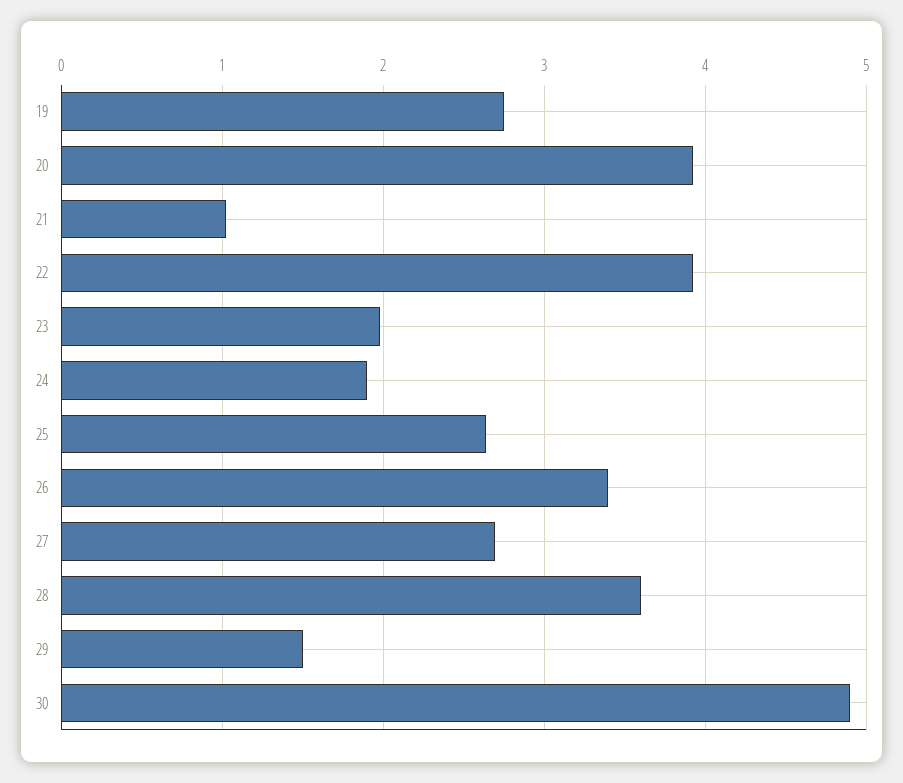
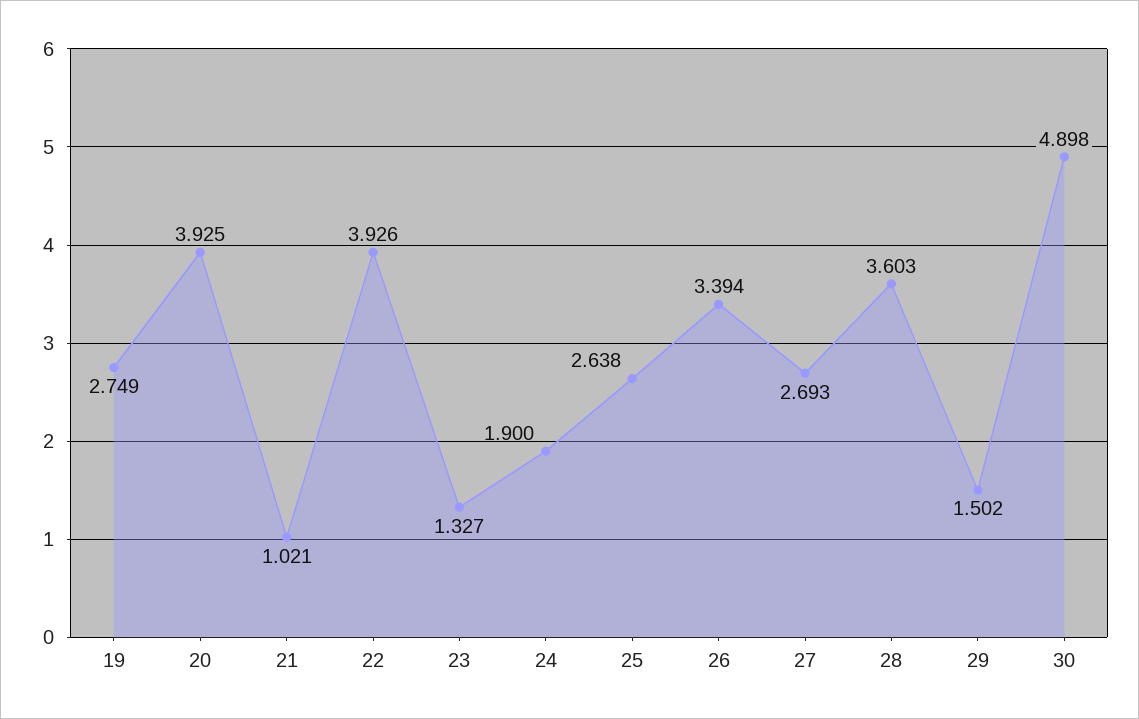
23: 2 -> 1.327

